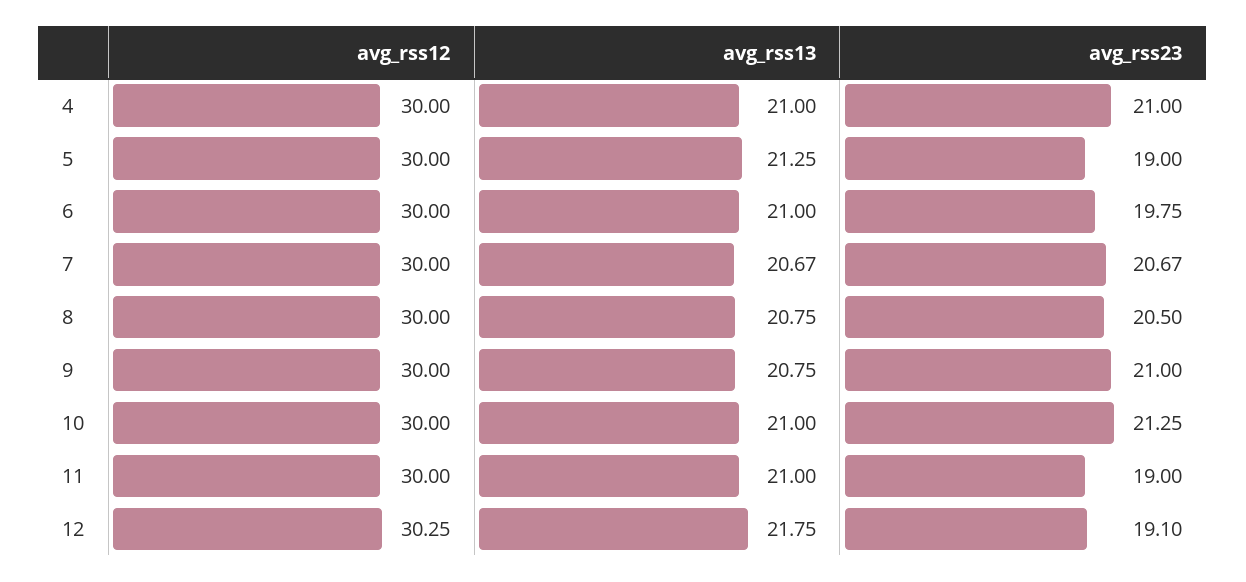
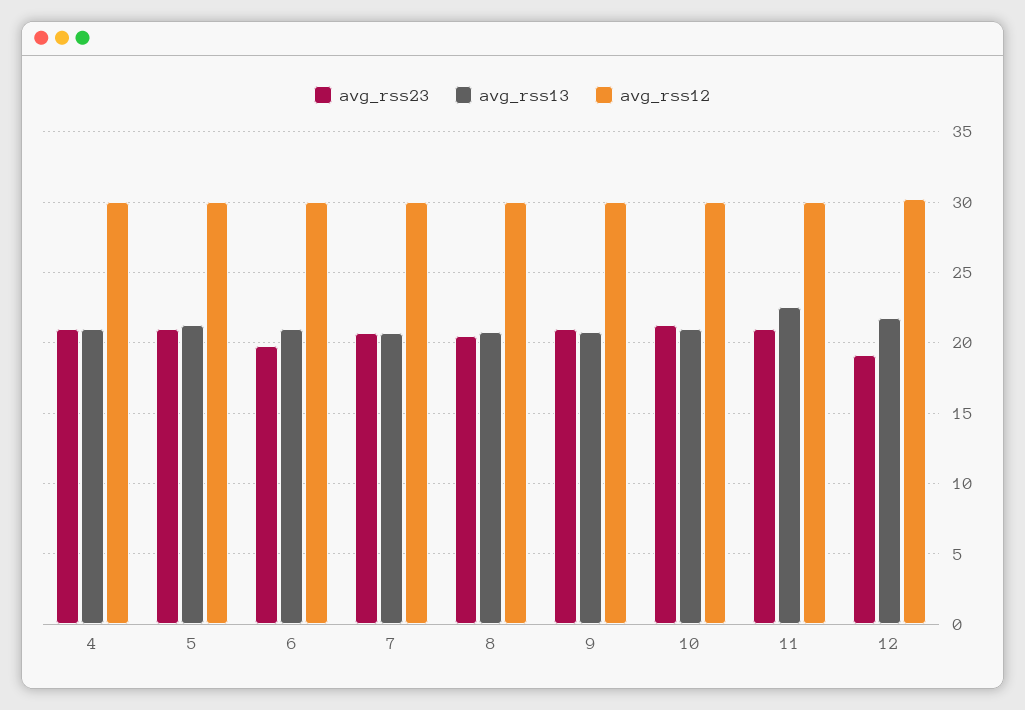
avg_rss23, 5: 19 -> 21
avg_rss13, 11: 21 -> 22.5
avg_rss23, 11: 19 -> 21

